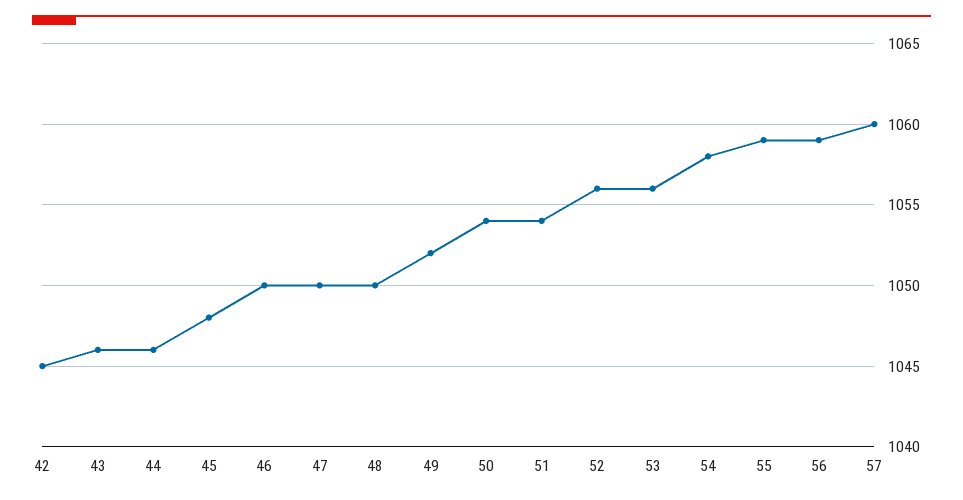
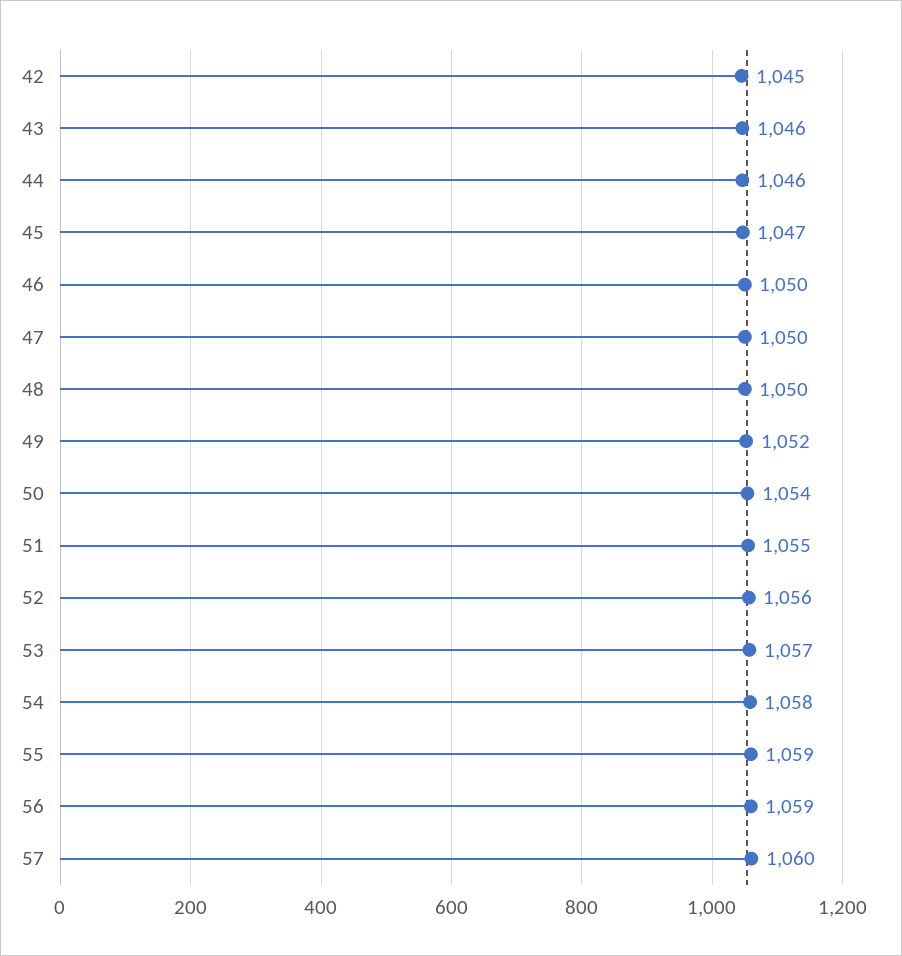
45: 1048 -> 1047
51: 1054 -> 1055
53: 1056 -> 1057

